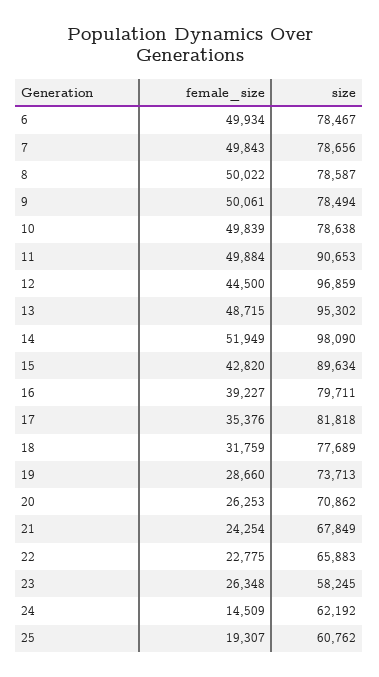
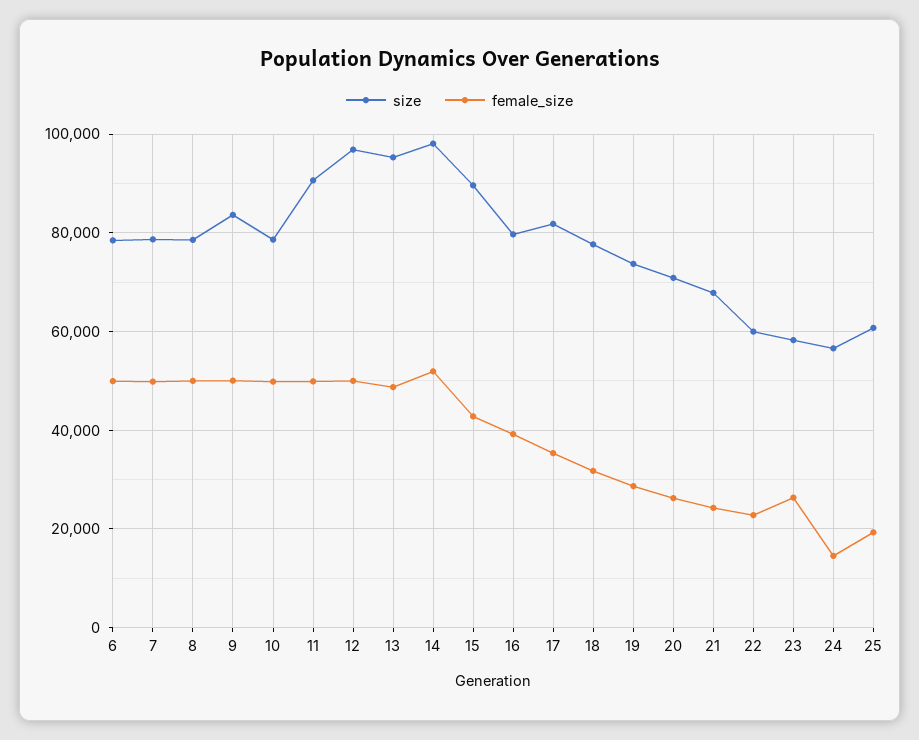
size, 9: 78494 -> 84000
female_size, 12: 44500 -> 50000
size, 22: 65883 -> 60000
size, 24: 62192 -> 56000

